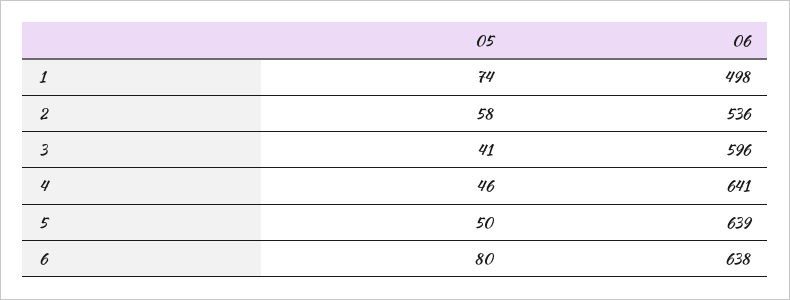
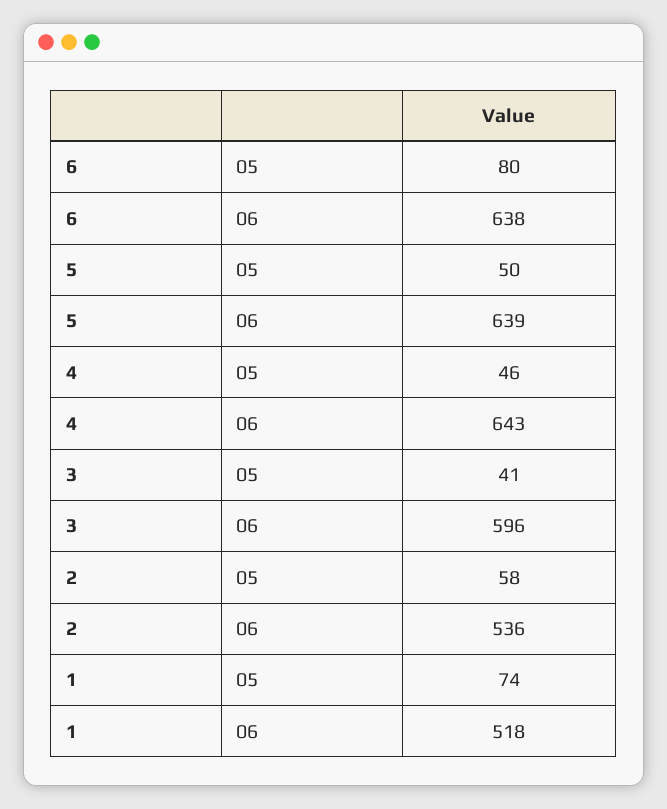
06, 1: 498 -> 518
06, 4: 641 -> 643

